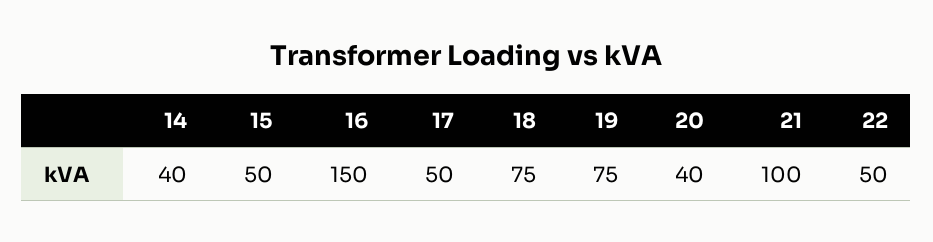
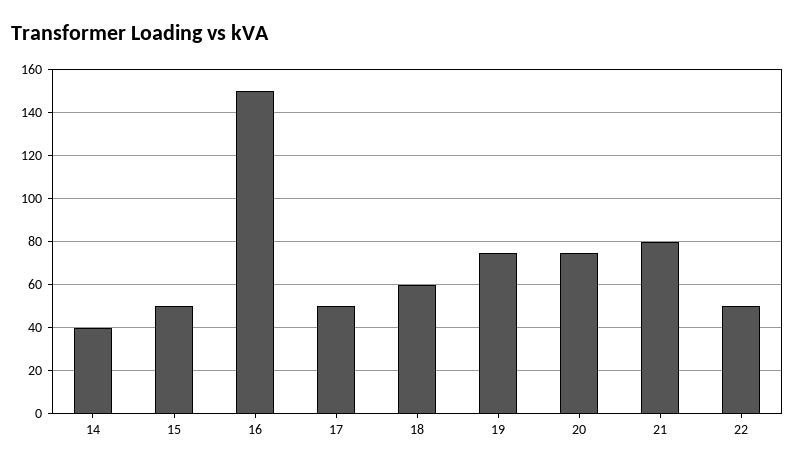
18: 75 -> 60
20: 40 -> 75
21: 100 -> 80

